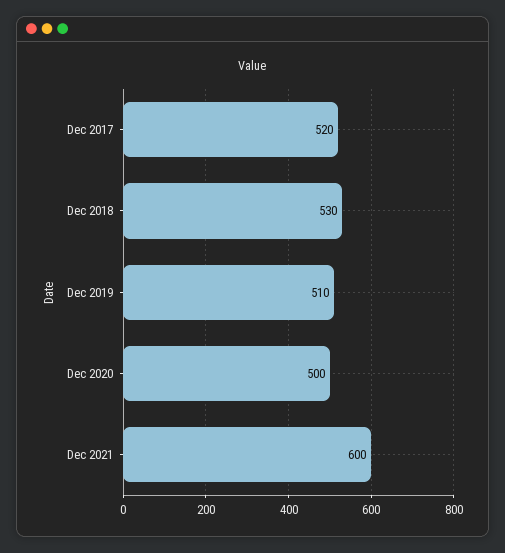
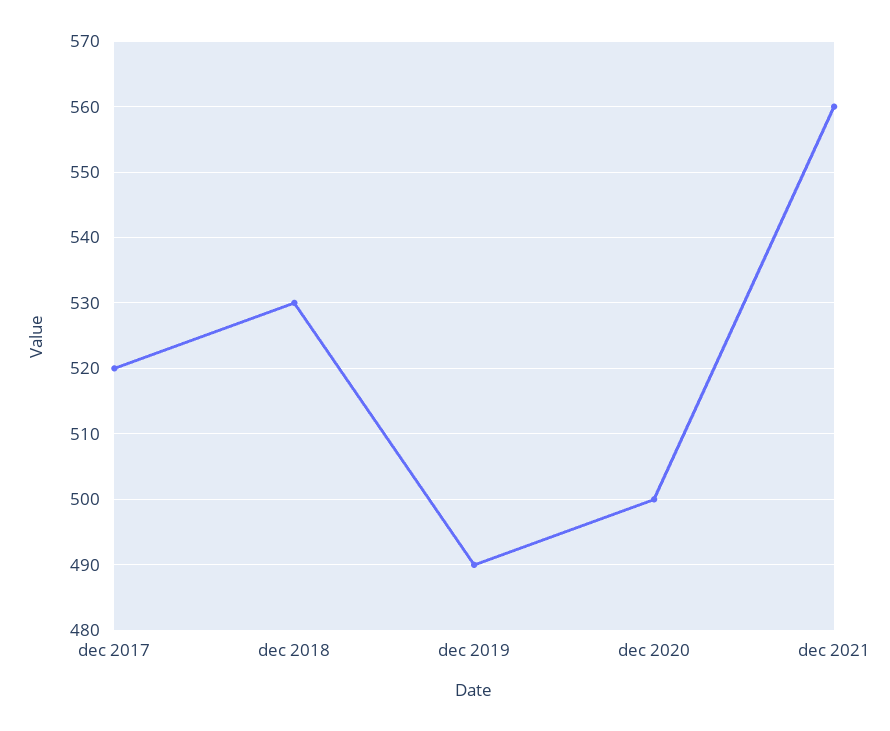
Dec 2019: 510 -> 490
Dec 2021: 600 -> 560

